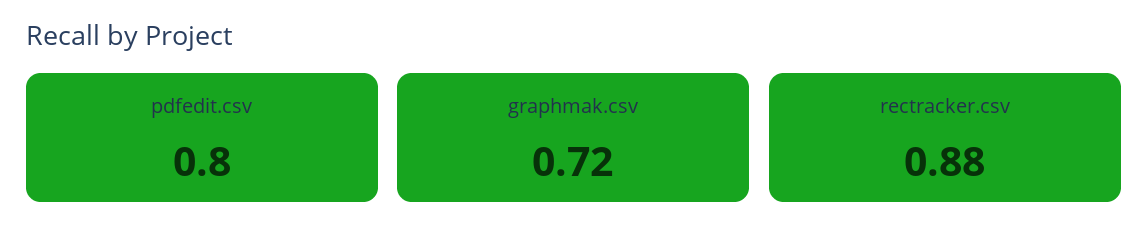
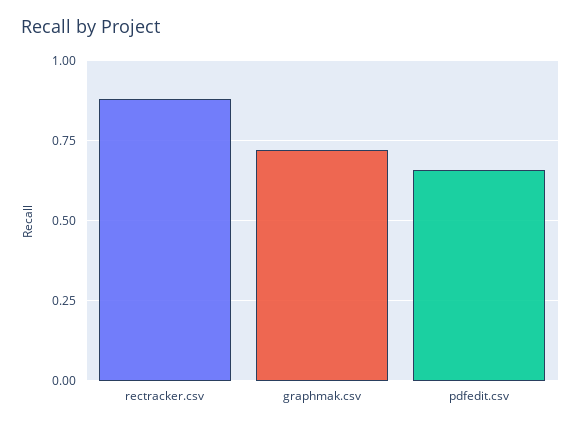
pdfedit.csv: 0.8 -> 0.65

